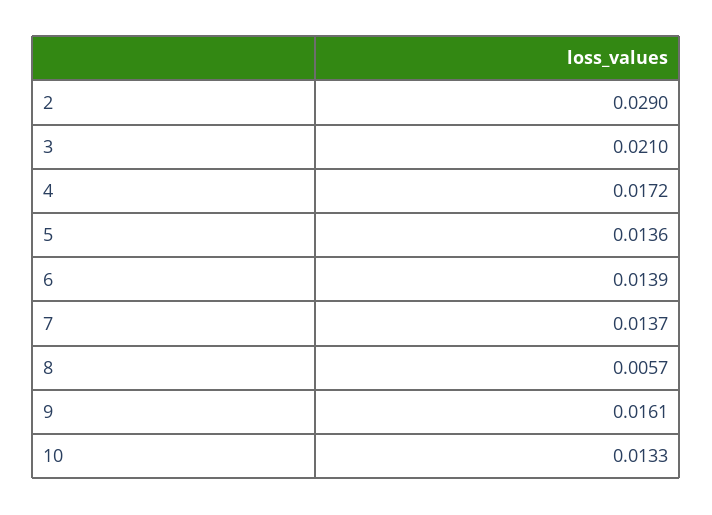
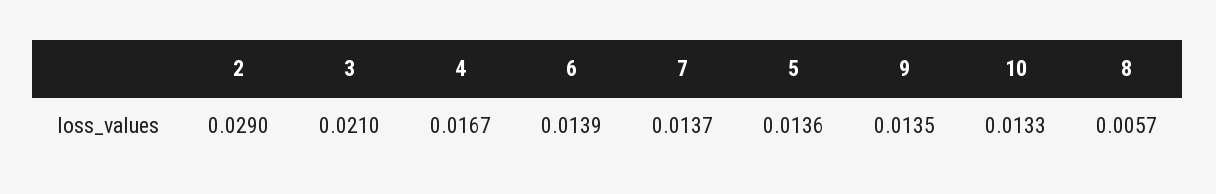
4: 0.0172 -> 0.0167
9: 0.0161 -> 0.0135

